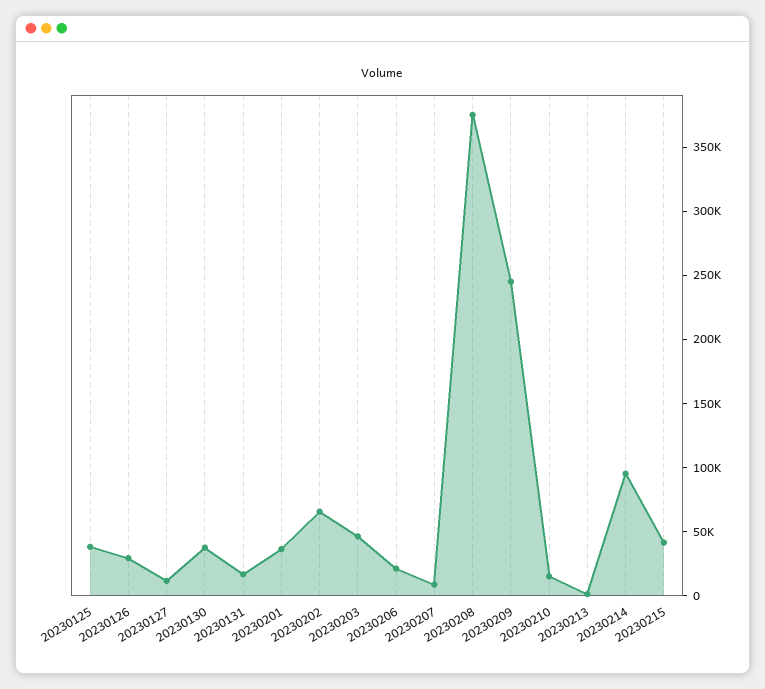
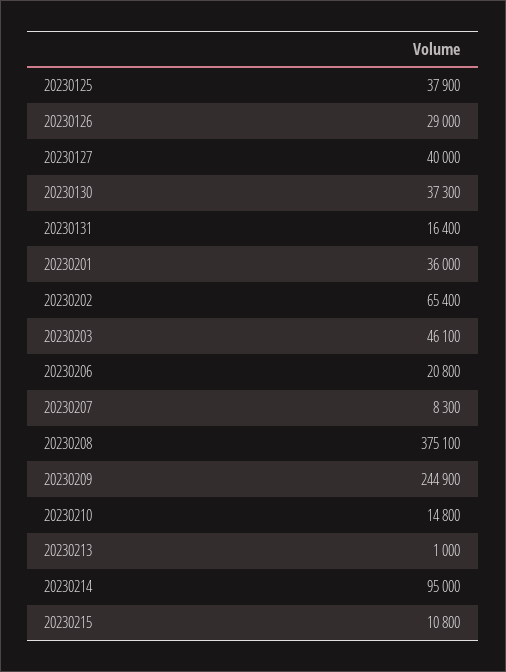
20230127: 10000 -> 40000
20230215: 40000 -> 10800

